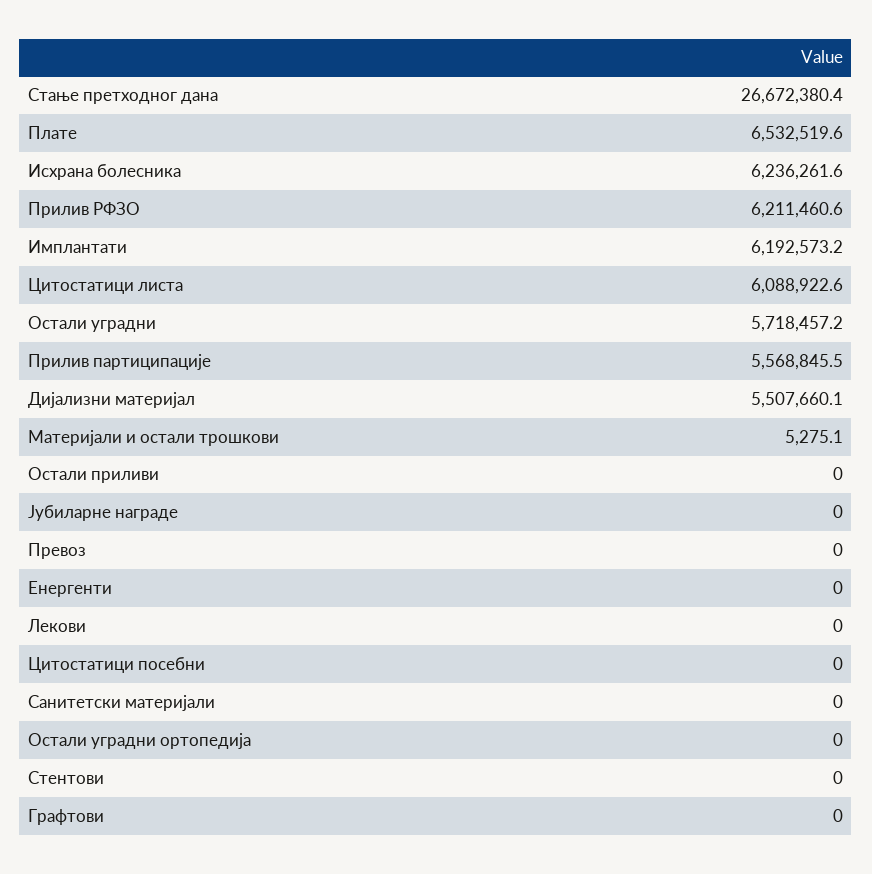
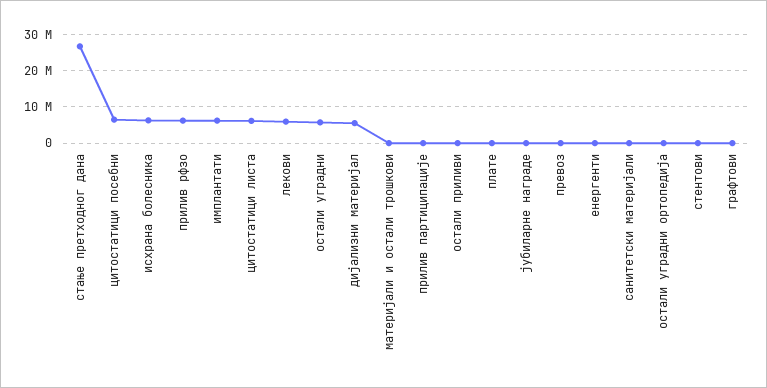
Плате: 6532519.6 -> 0
Прилив партиципације: 5568845.5 -> 0
Лекови: 0 -> 6000000
Цитостатици посебни: 0 -> 6000000

